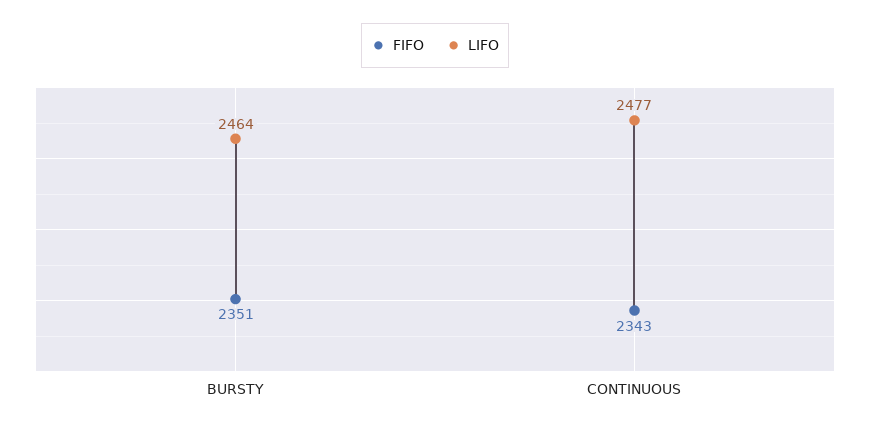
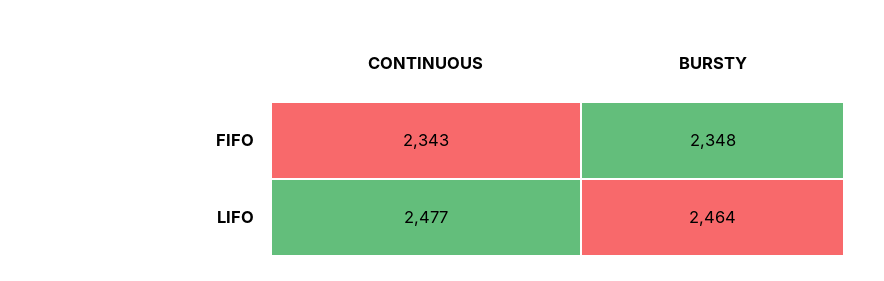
FIFO, BURSTY: 2351 -> 2348

